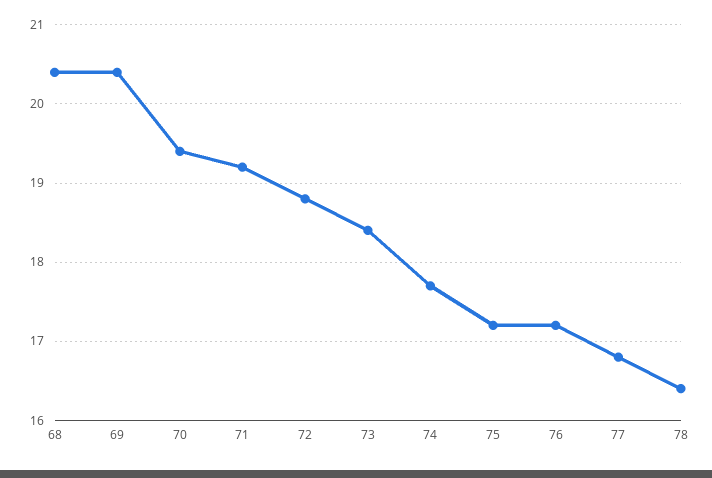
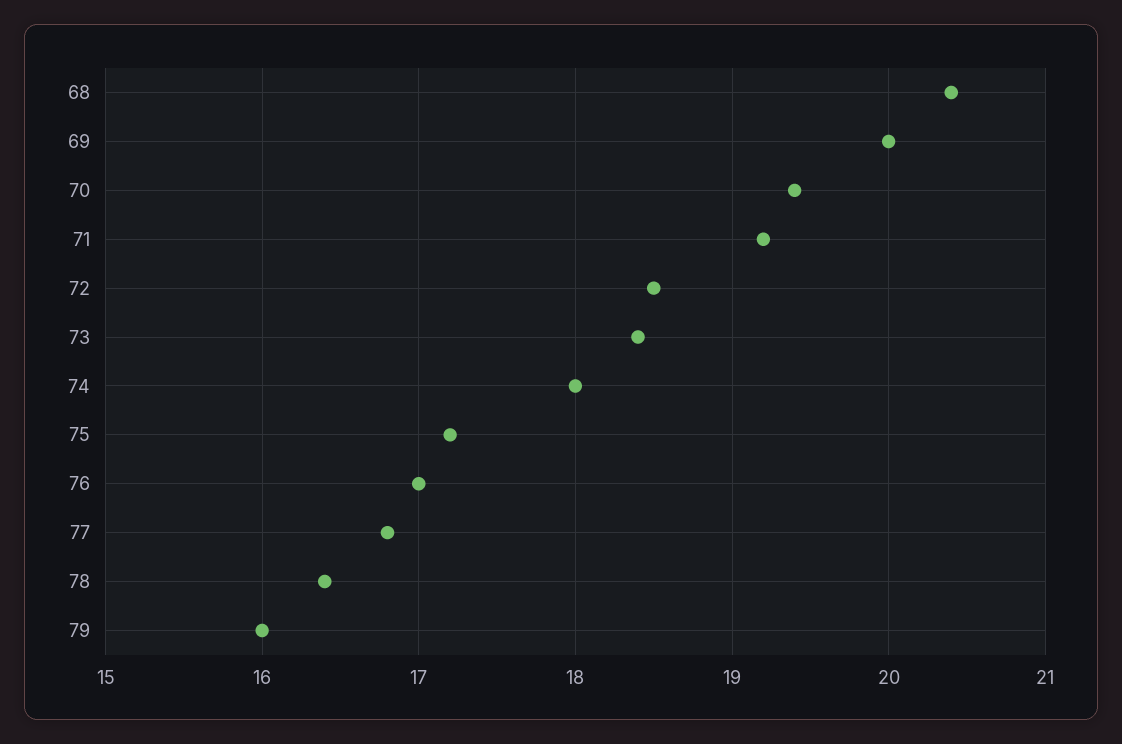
69: 20.4 -> 20
72: 18.8 -> 18.5
74: 17.7 -> 18
76: 17.2 -> 17
79: none -> 16

